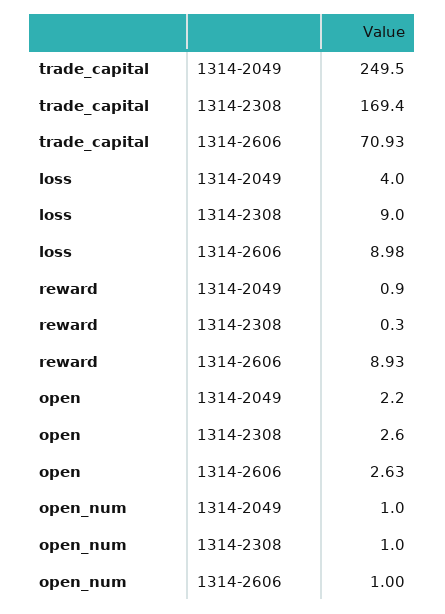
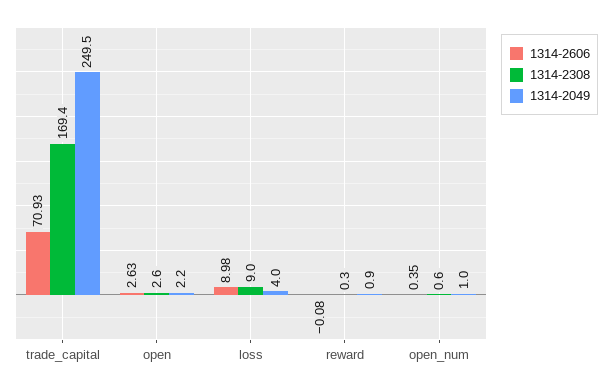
1314-2606, reward: 8.93 -> -0.08
1314-2308, open_num: 1 -> 0.6
1314-2606, open_num: 1 -> 0.35

